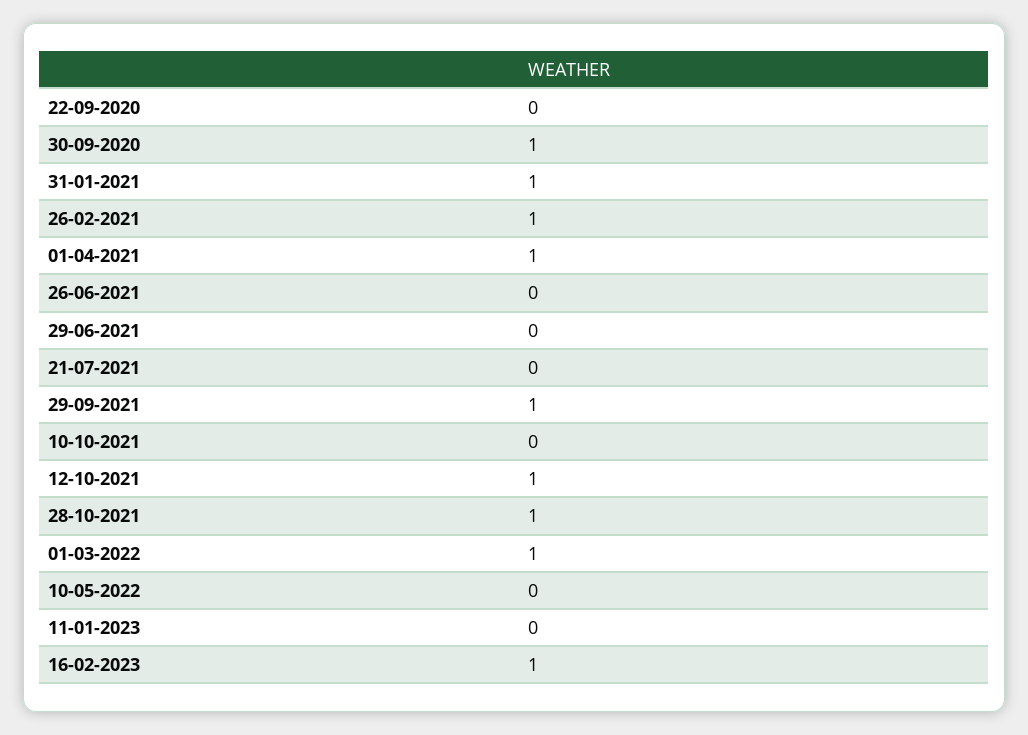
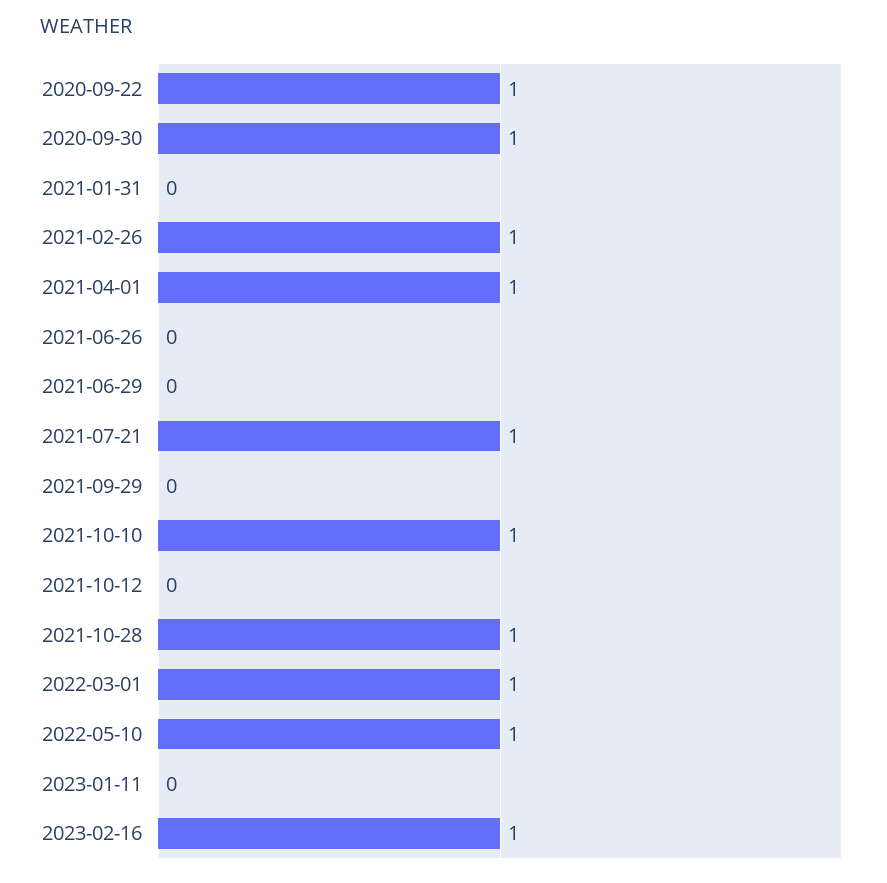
22-09-2020: 0 -> 1
31-01-2021: 1 -> 0
21-07-2021: 0 -> 1
29-09-2021: 1 -> 0
10-10-2021: 0 -> 1
12-10-2021: 1 -> 0
10-05-2022: 0 -> 1

